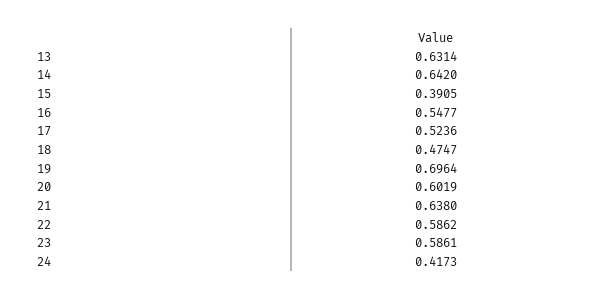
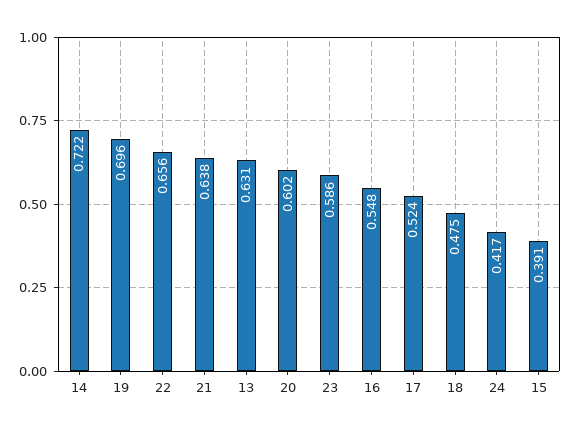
14: 0.642 -> 0.722
22: 0.5862 -> 0.656

